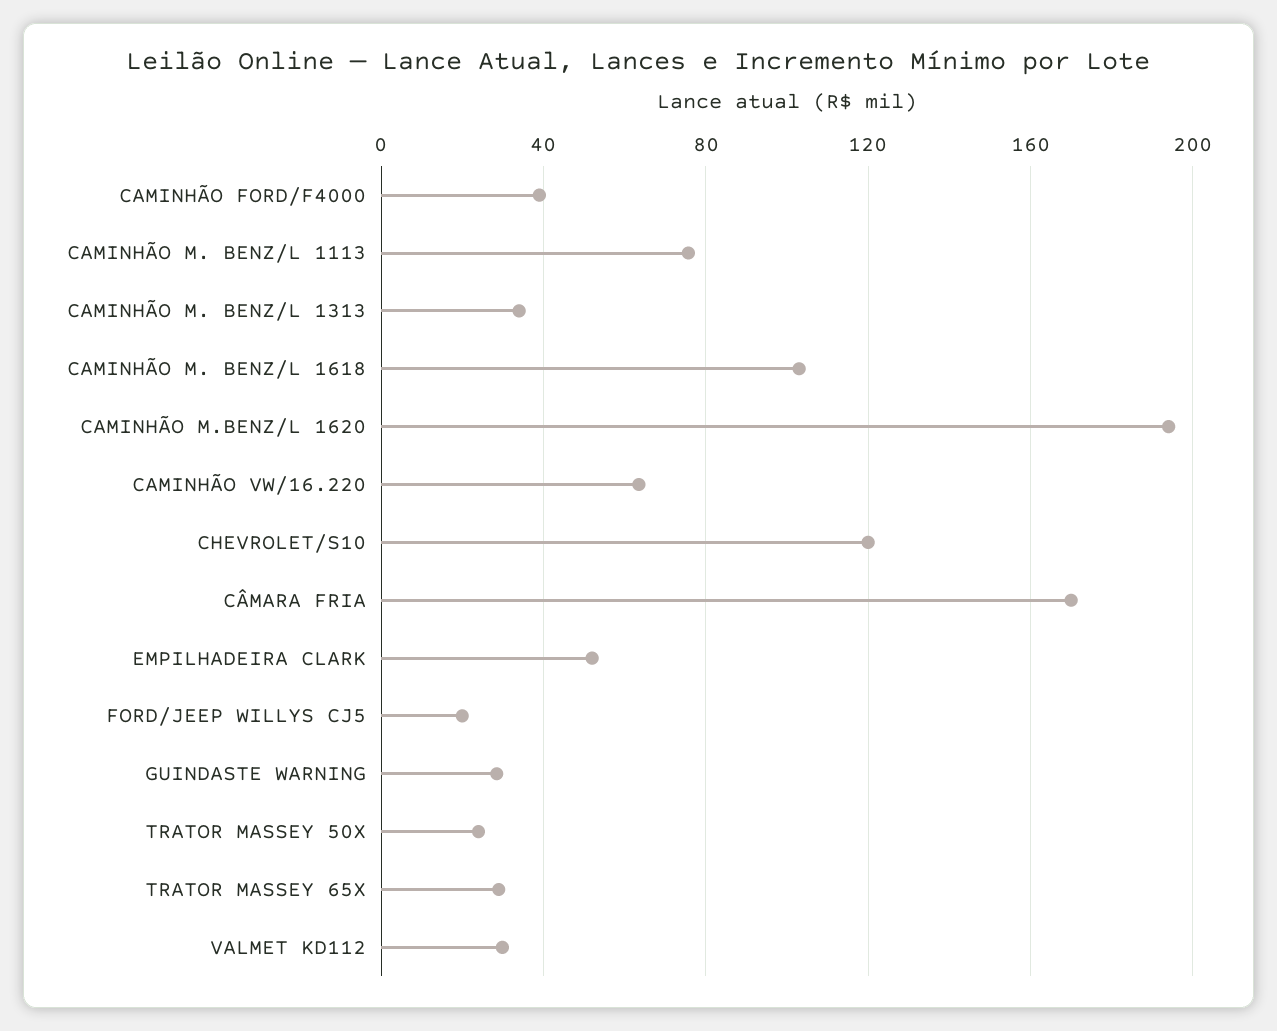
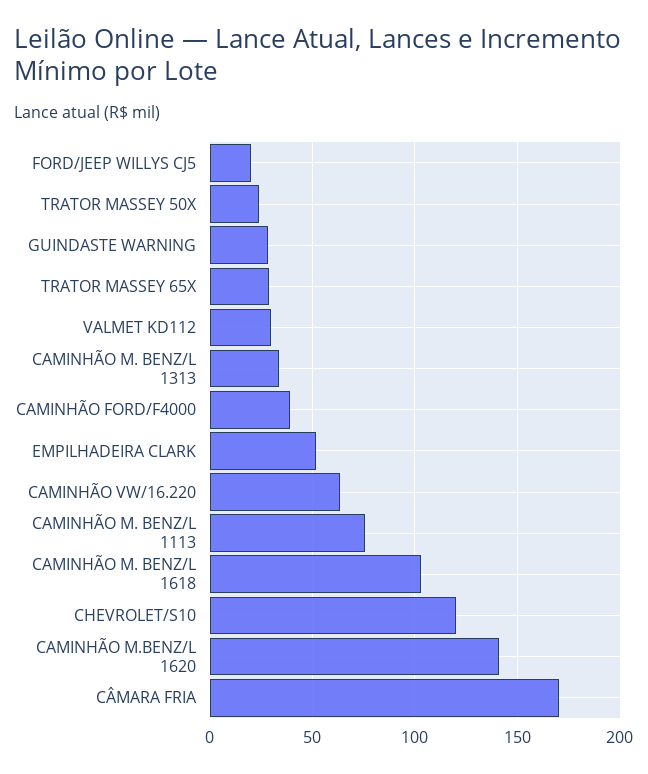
CAMINHÃO M.BENZ/L 1620: 195 -> 140

